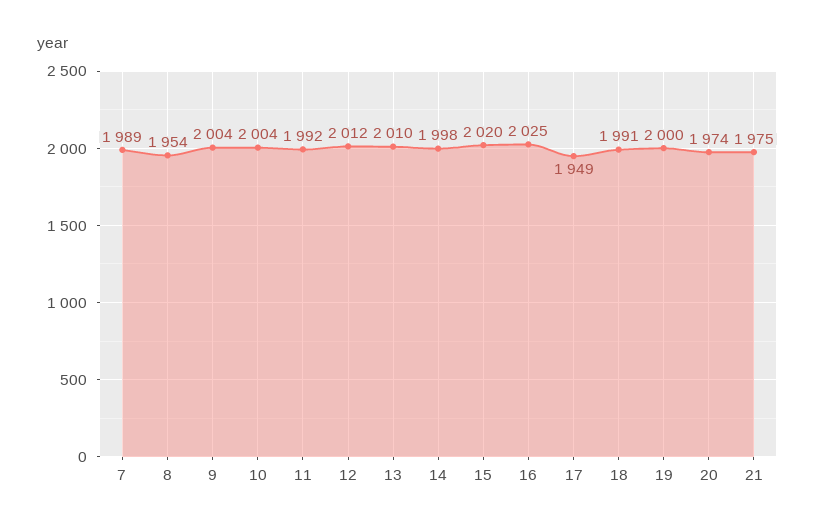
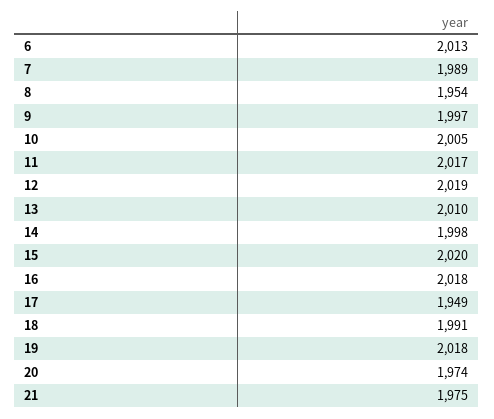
9: 2004 -> 1997
10: 2004 -> 2005
11: 1992 -> 2017
12: 2012 -> 2019
16: 2025 -> 2018
19: 2000 -> 2018
6: none -> 2013

